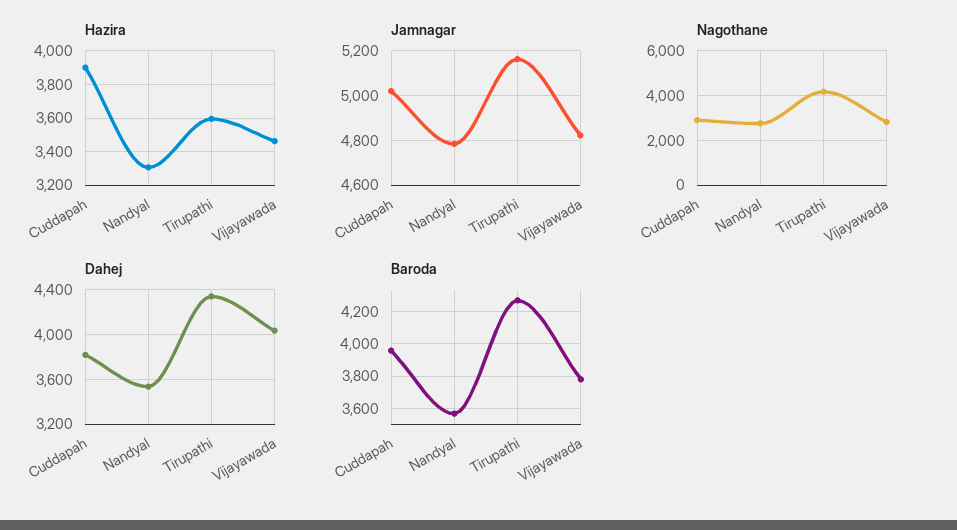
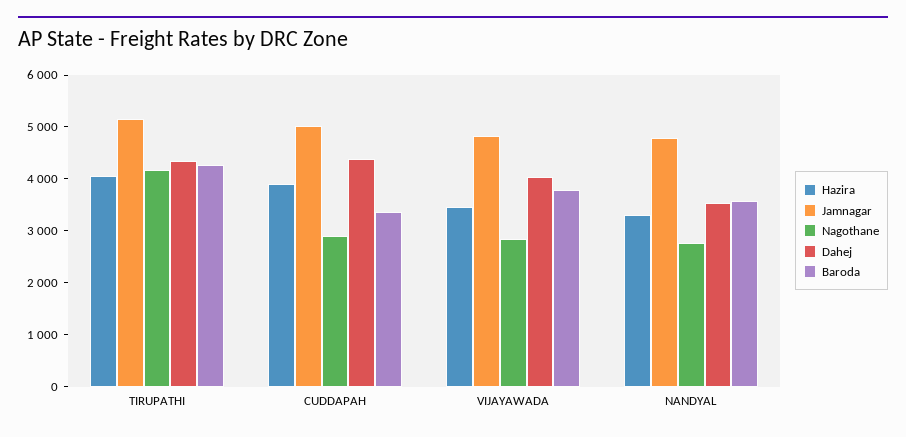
Hazira, Tirupathi: 3600 -> 4000
Dahej, Cuddapah: 3800 -> 4400
Baroda, Cuddapah: 3950 -> 3400

